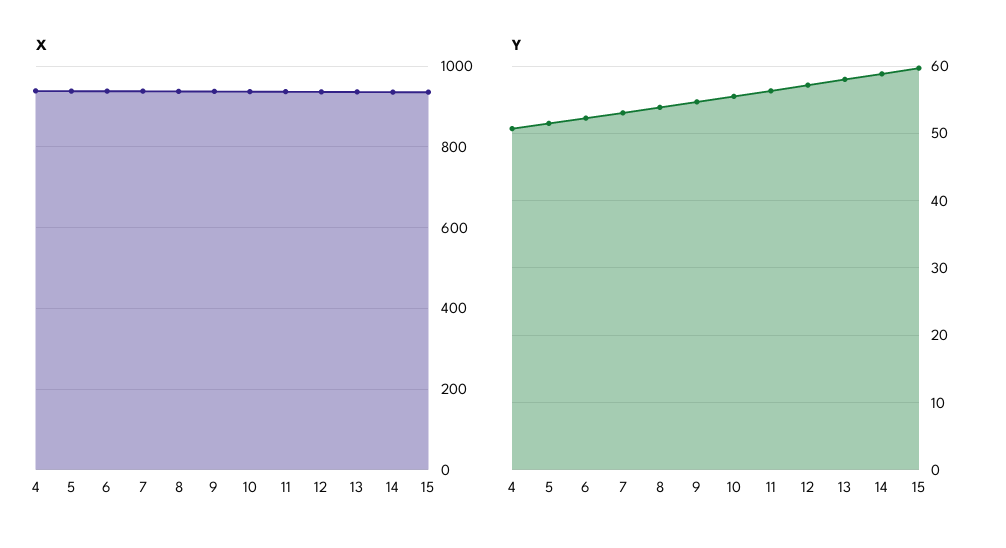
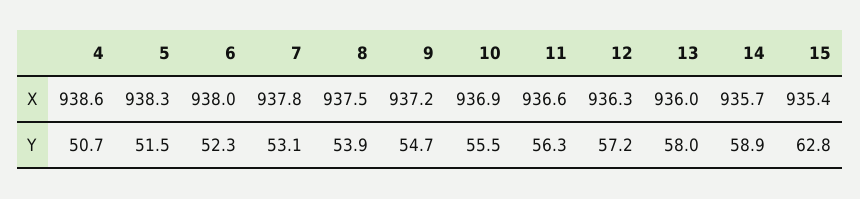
Y, 15: 60 -> 62.8

